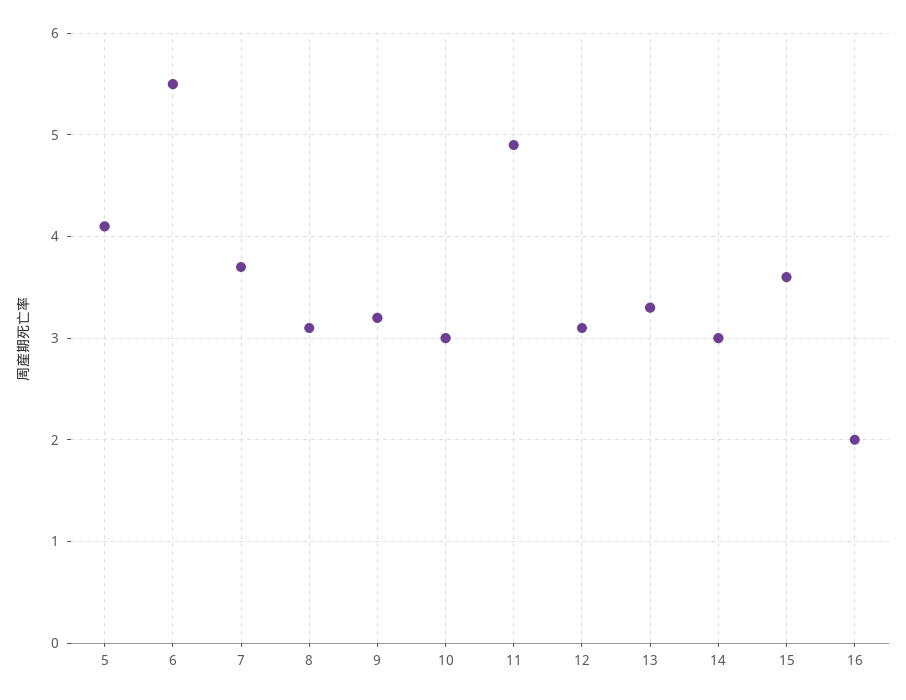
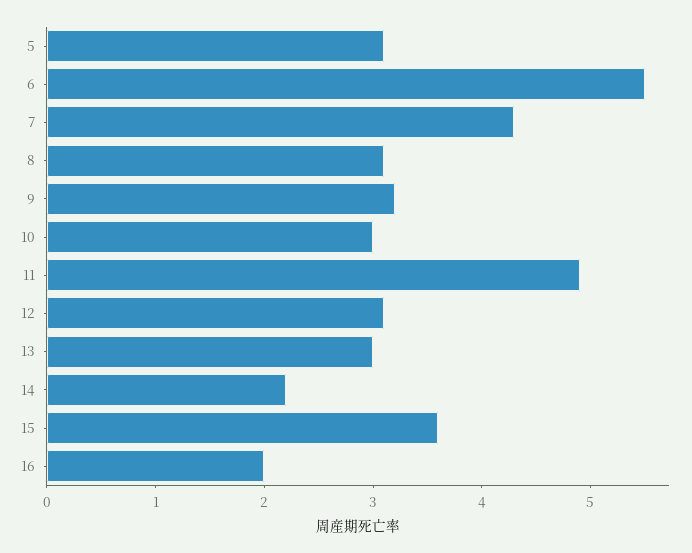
5: 4.1 -> 3.1
7: 3.7 -> 4.3
13: 3.3 -> 3
14: 3 -> 2.2

